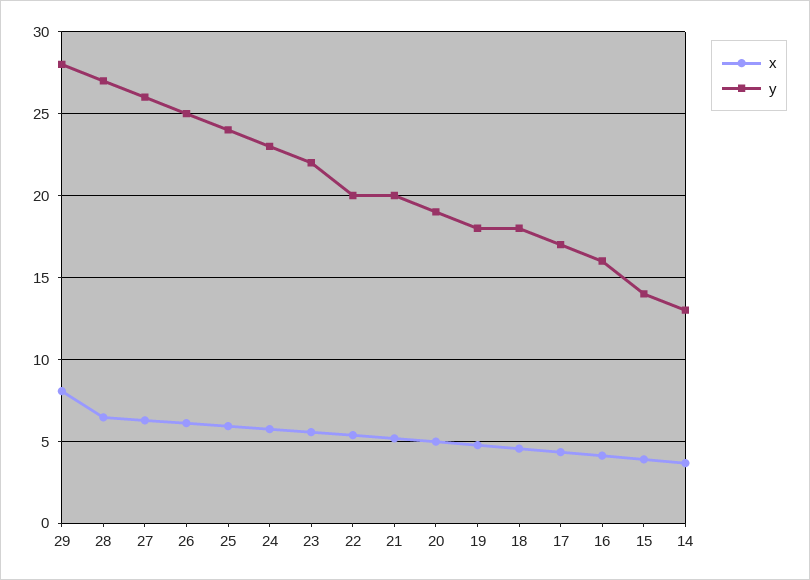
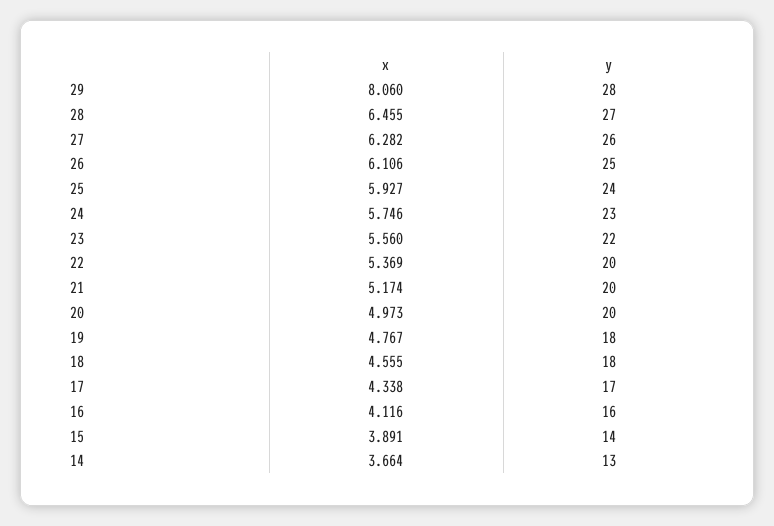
y, 20: 19 -> 20

